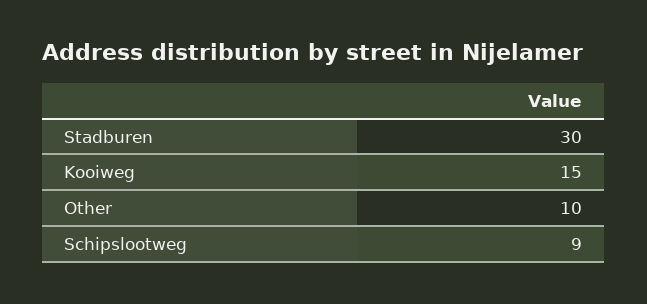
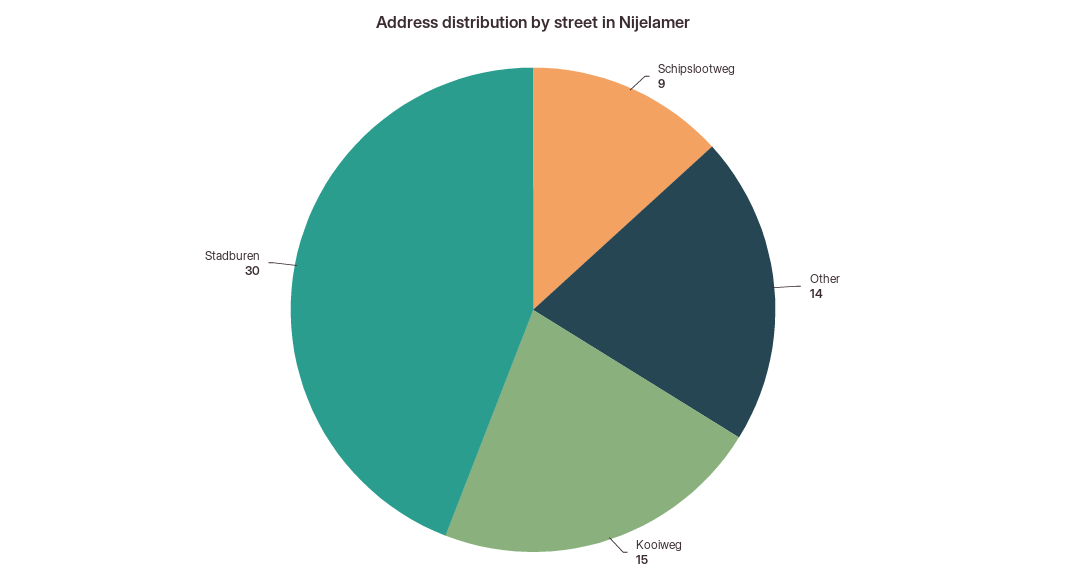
Other: 10 -> 14

